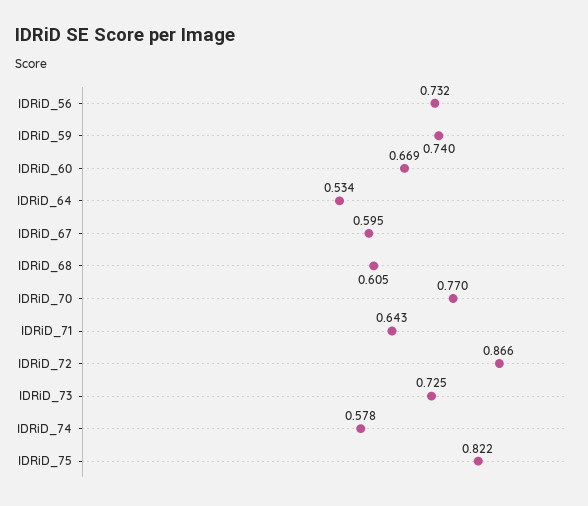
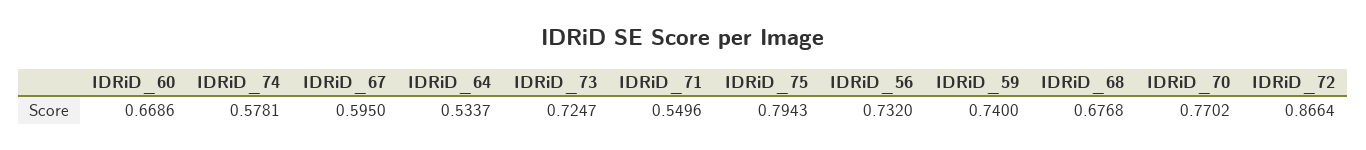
IDRiD_68: 0.605 -> 0.6768
IDRiD_71: 0.643 -> 0.5496
IDRiD_75: 0.822 -> 0.7943

